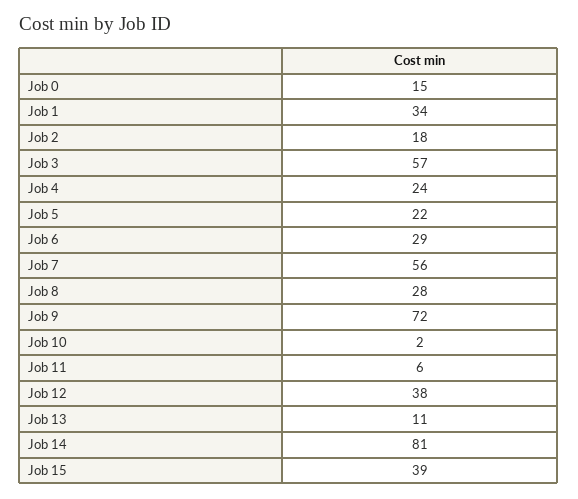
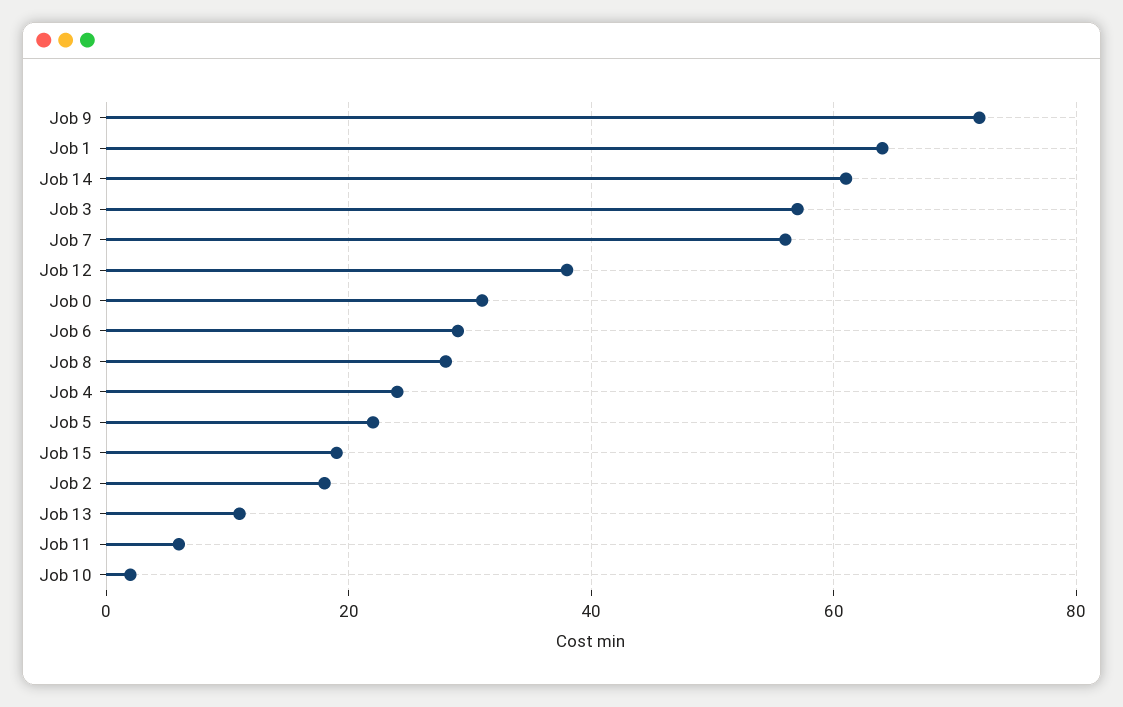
Job 0: 15 -> 30
Job 1: 34 -> 65
Job 14: 81 -> 60
Job 15: 39 -> 20

